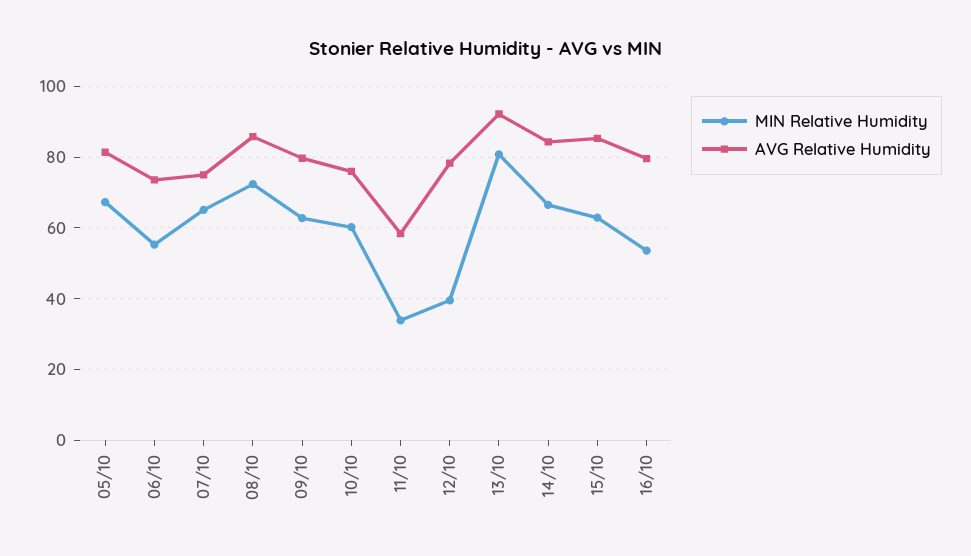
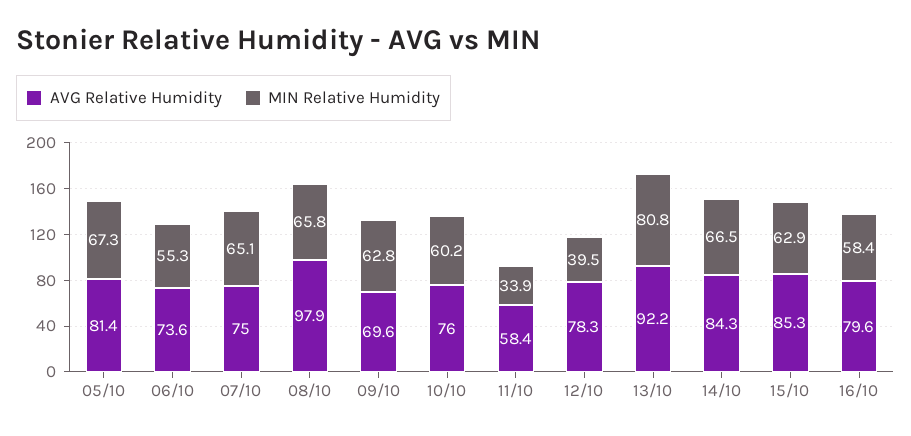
MIN Relative Humidity, 08/10: 72 -> 65.8
AVG Relative Humidity, 08/10: 86 -> 97.9
AVG Relative Humidity, 09/10: 80 -> 69.6
MIN Relative Humidity, 16/10: 54 -> 58.4

